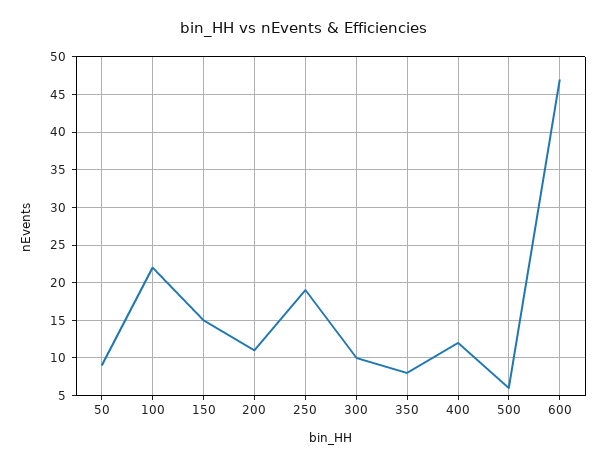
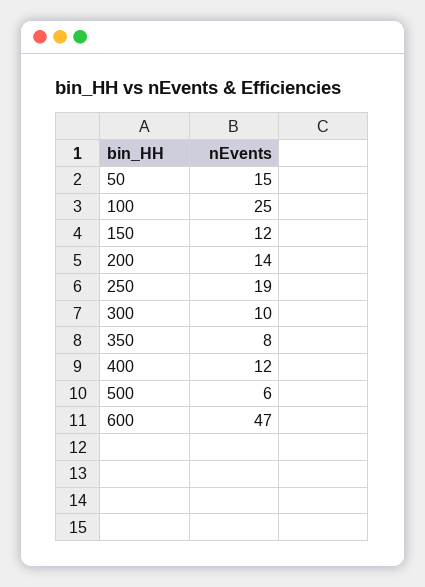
50: 9 -> 15
100: 22 -> 25
150: 15 -> 12
200: 11 -> 14

